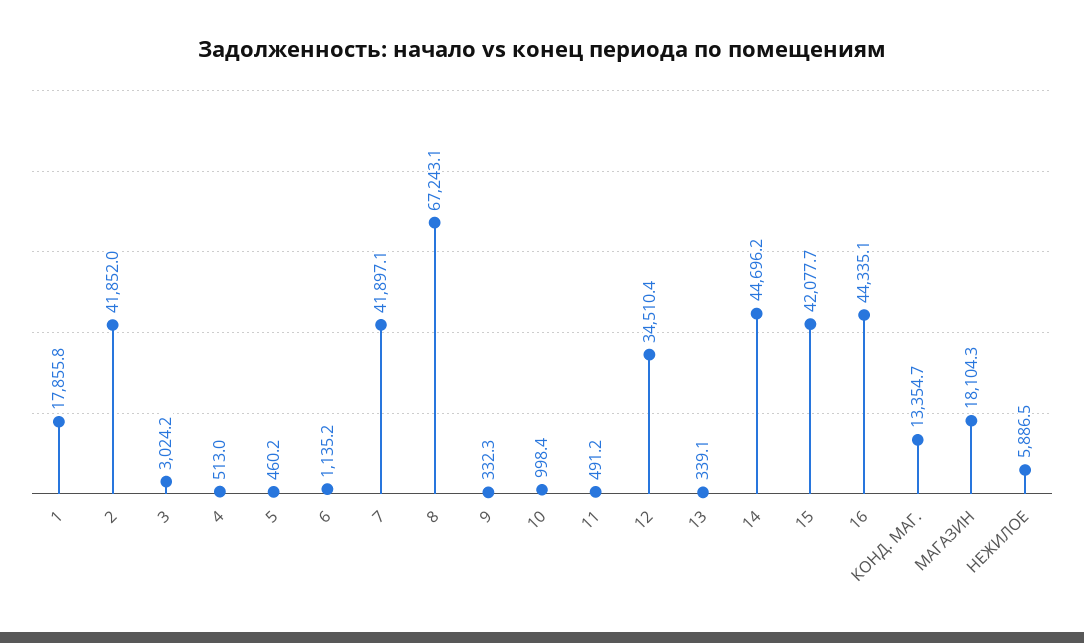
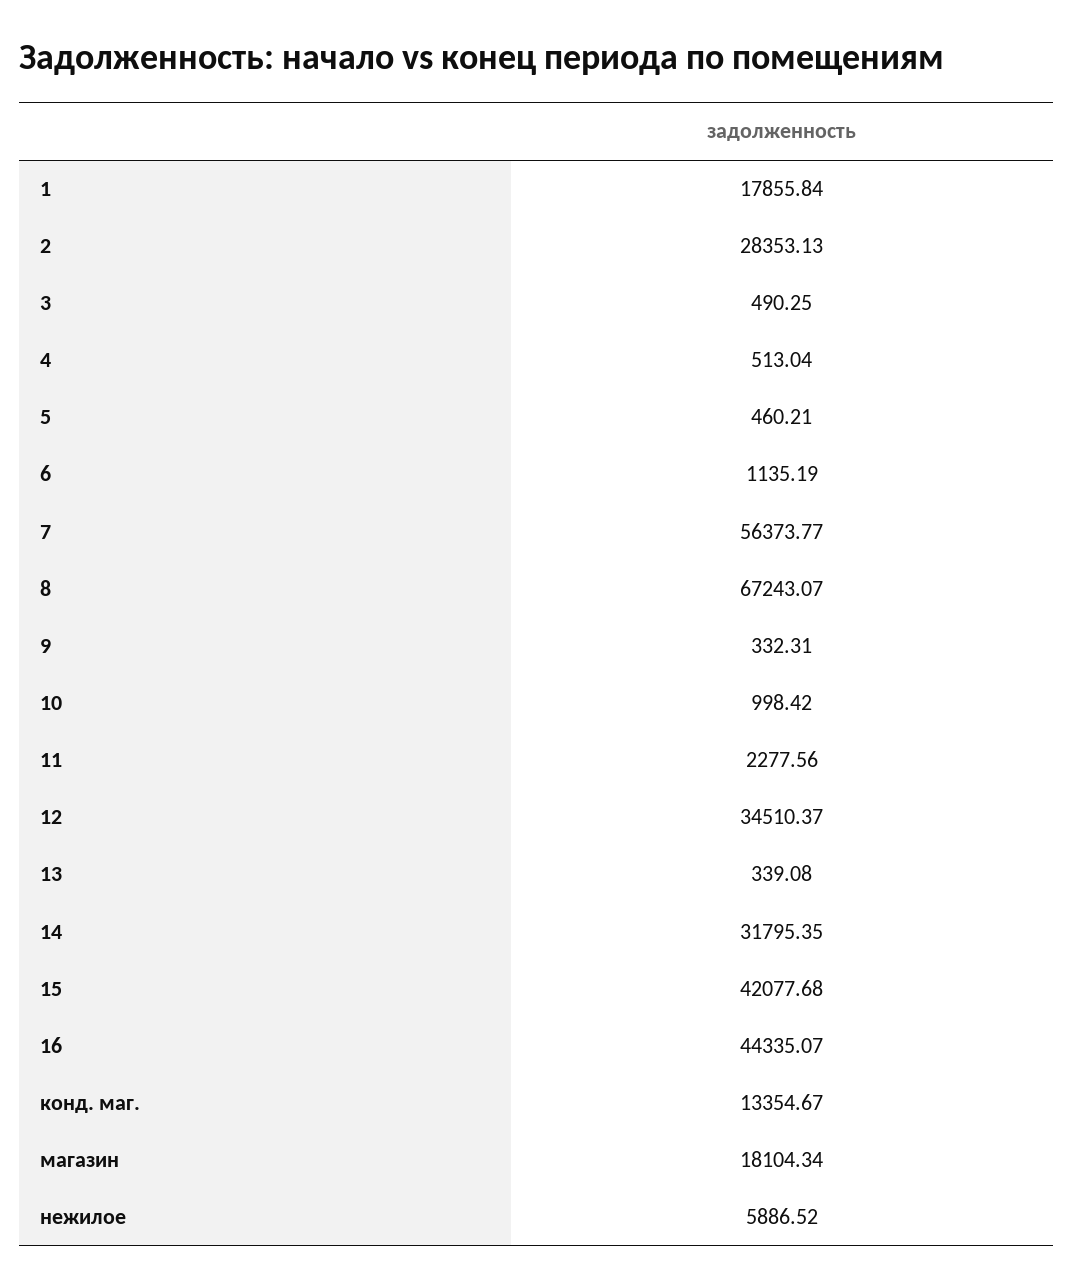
2: 41852 -> 28353.13
3: 3024.2 -> 490.25
7: 41897.1 -> 56373.77
11: 491.2 -> 2277.56
14: 44696.2 -> 31795.35

